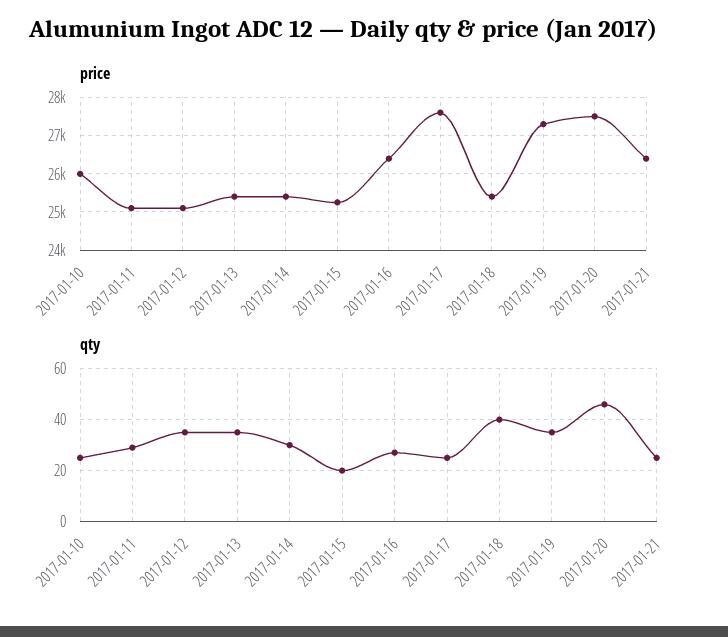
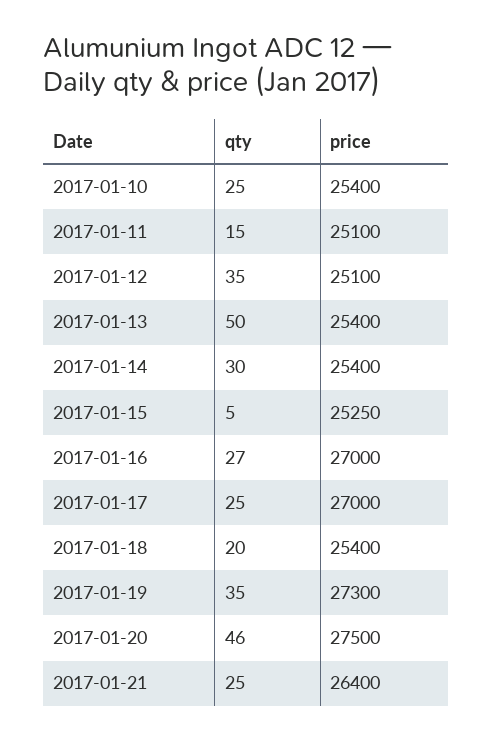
price, 2017-01-10: 26000 -> 25400
price, 2017-01-16: 26400 -> 27000
price, 2017-01-17: 27600 -> 27000
qty, 2017-01-11: 30 -> 15
qty, 2017-01-13: 35 -> 50
qty, 2017-01-15: 20 -> 5
qty, 2017-01-18: 40 -> 20

